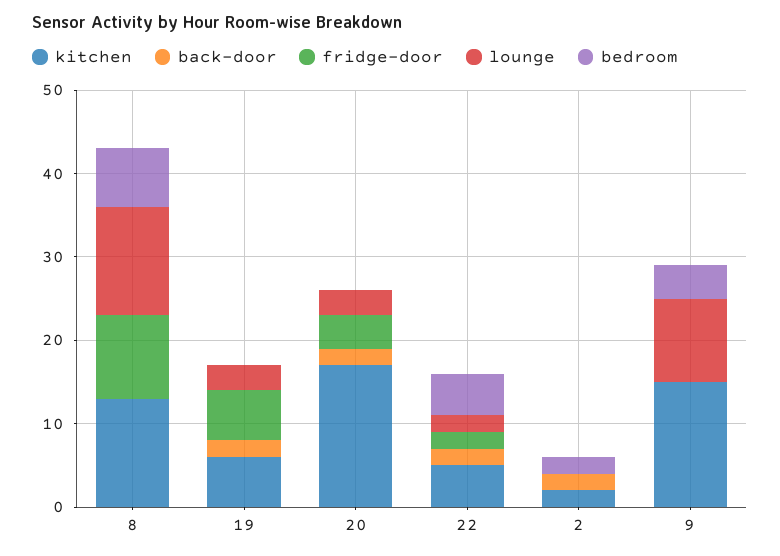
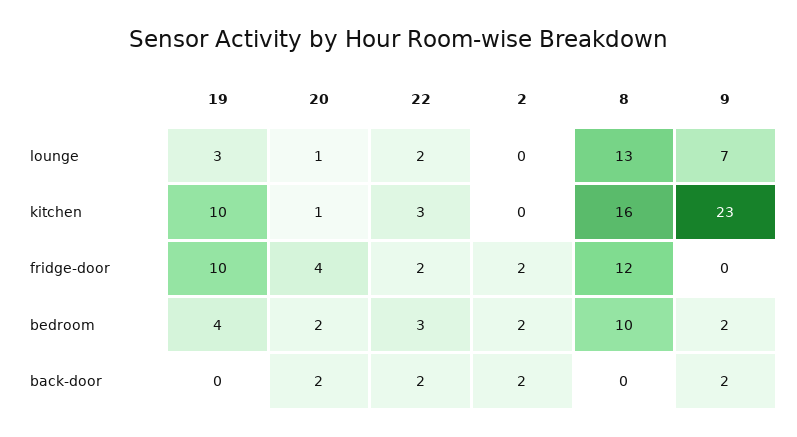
kitchen, 8: 13 -> 16
fridge-door, 8: 10 -> 12
bedroom, 8: 7 -> 10
kitchen, 19: 6 -> 10
back-door, 19: 2 -> 0
fridge-door, 19: 6 -> 10
bedroom, 19: 0 -> 4
kitchen, 20: 17 -> 1
lounge, 20: 3 -> 1
bedroom, 20: 0 -> 2
kitchen, 22: 5 -> 3
bedroom, 22: 5 -> 3
kitchen, 2: 2 -> 0
fridge-door, 2: 0 -> 2
kitchen, 9: 15 -> 23
back-door, 9: 0 -> 2
lounge, 9: 10 -> 7
bedroom, 9: 4 -> 2

